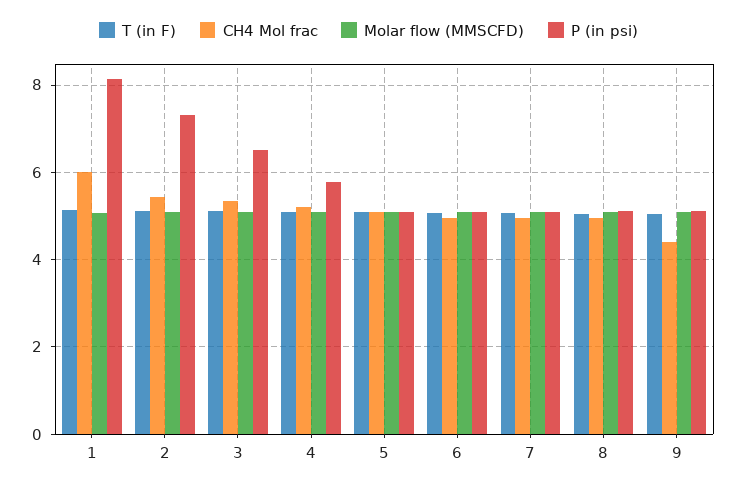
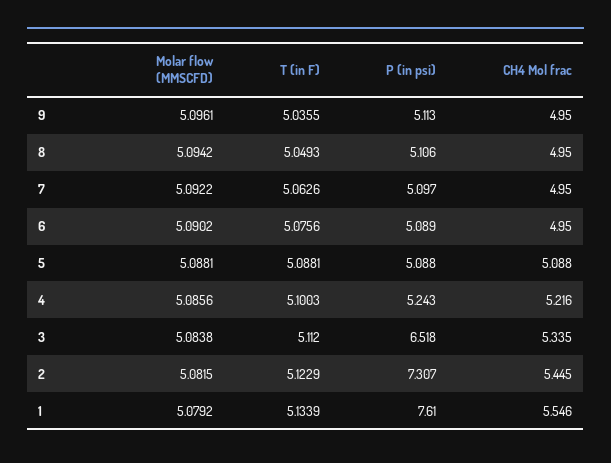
CH4 Mol frac, 1: 6 -> 5.546
P (in psi), 1: 8.2 -> 7.61
P (in psi), 4: 5.8 -> 5.243
CH4 Mol frac, 9: 4.4 -> 4.95

